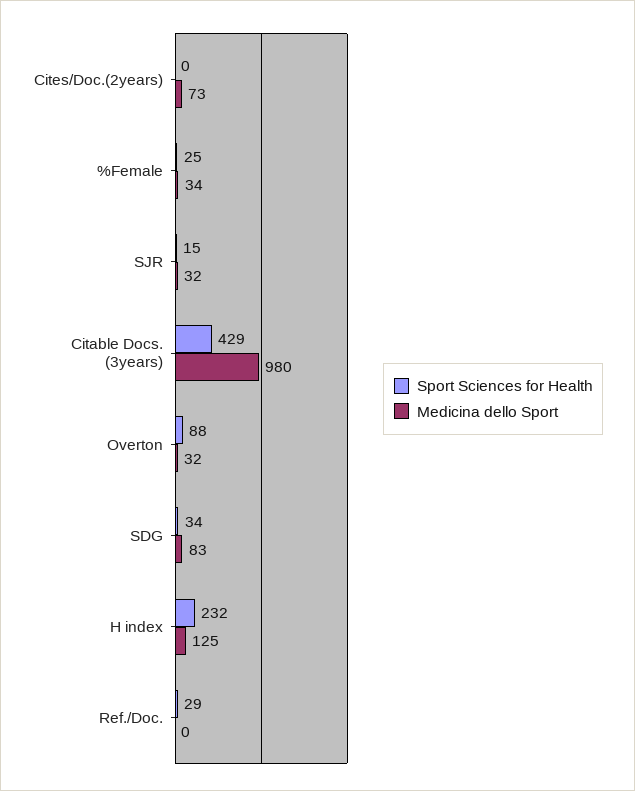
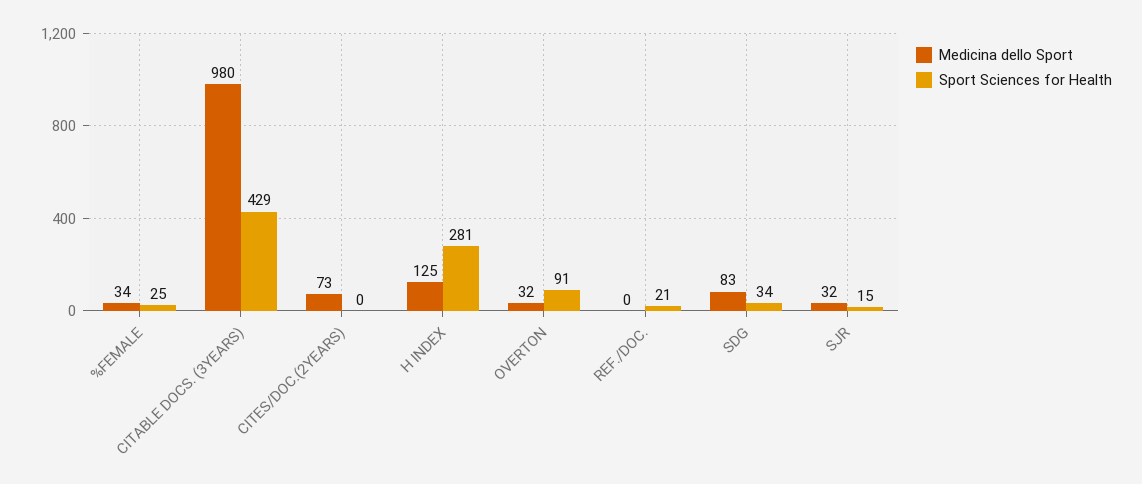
Sport Sciences for Health, Overton: 88 -> 91
Sport Sciences for Health, H index: 232 -> 281
Sport Sciences for Health, Ref./Doc.: 29 -> 21

